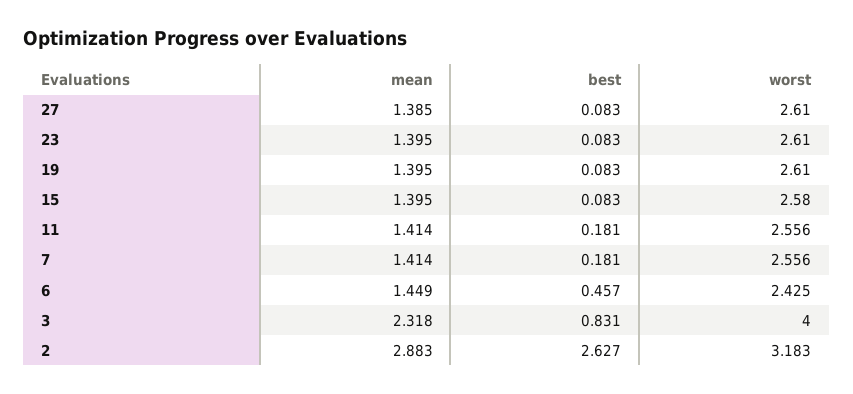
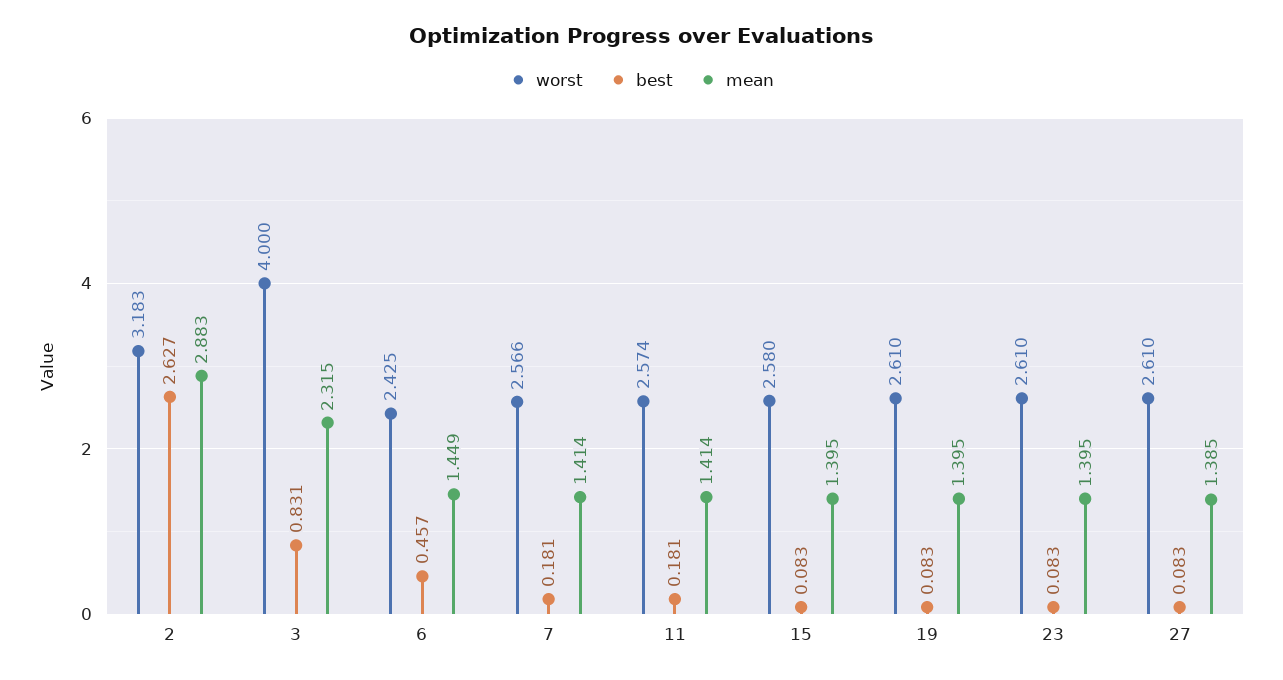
worst, 11: 2.556 -> 2.574
worst, 7: 2.556 -> 2.566
mean, 3: 2.318 -> 2.315

